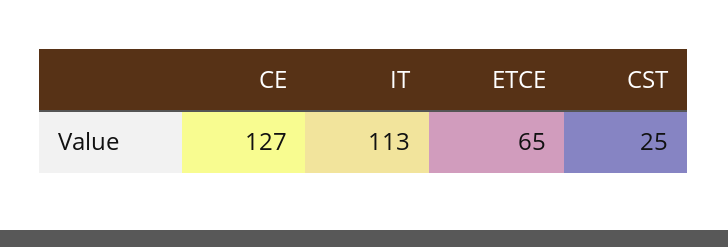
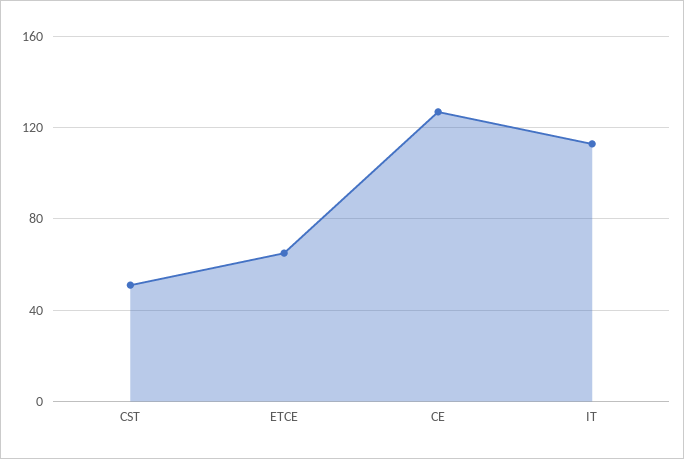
CST: 25 -> 50

